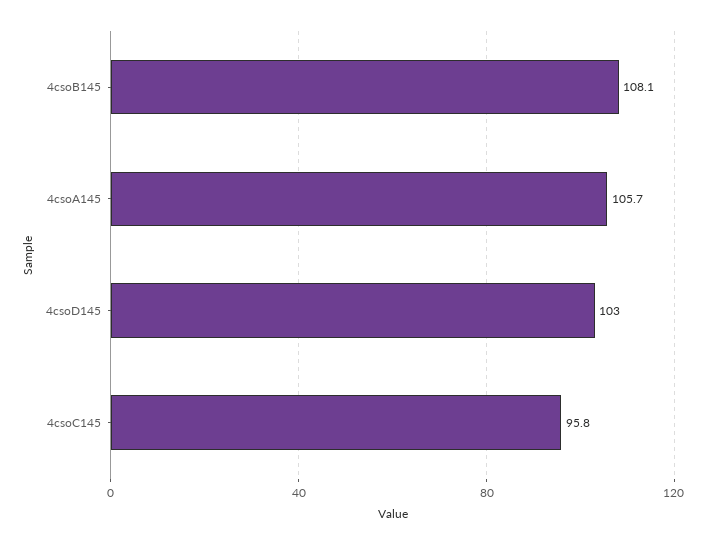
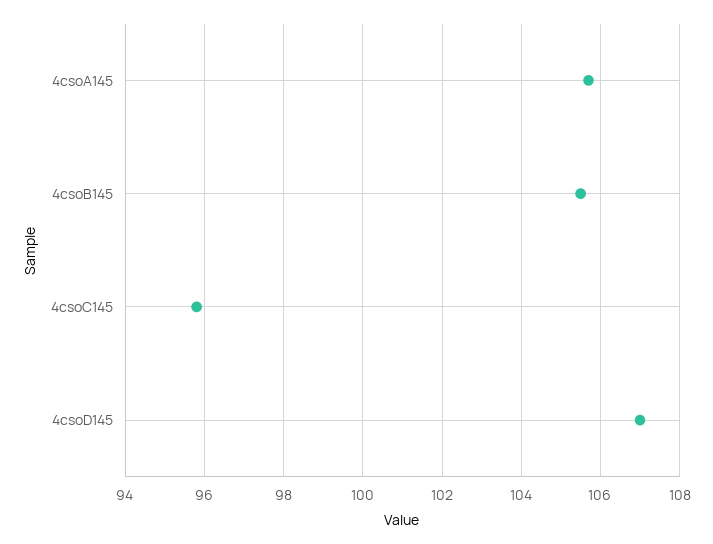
4csoB145: 108.1 -> 105.5
4csoD145: 103 -> 107

